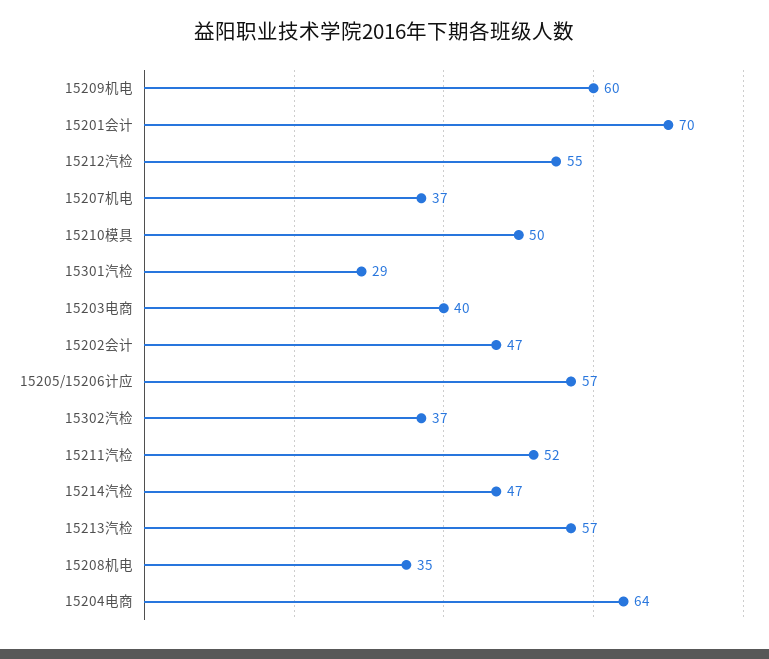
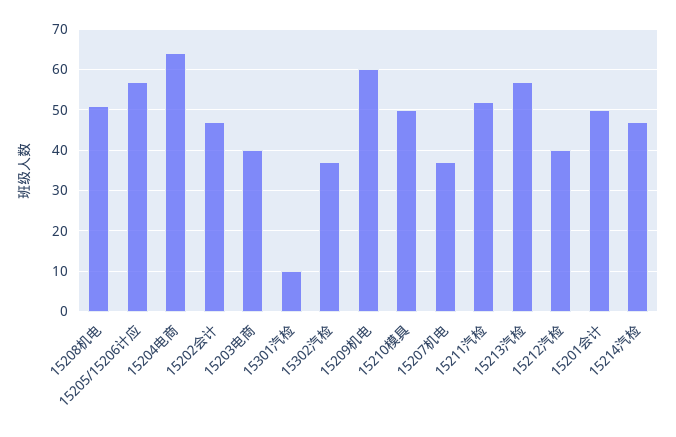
15201会计: 70 -> 50
15212汽检: 55 -> 40
15301汽检: 29 -> 10
15208机电: 35 -> 50

